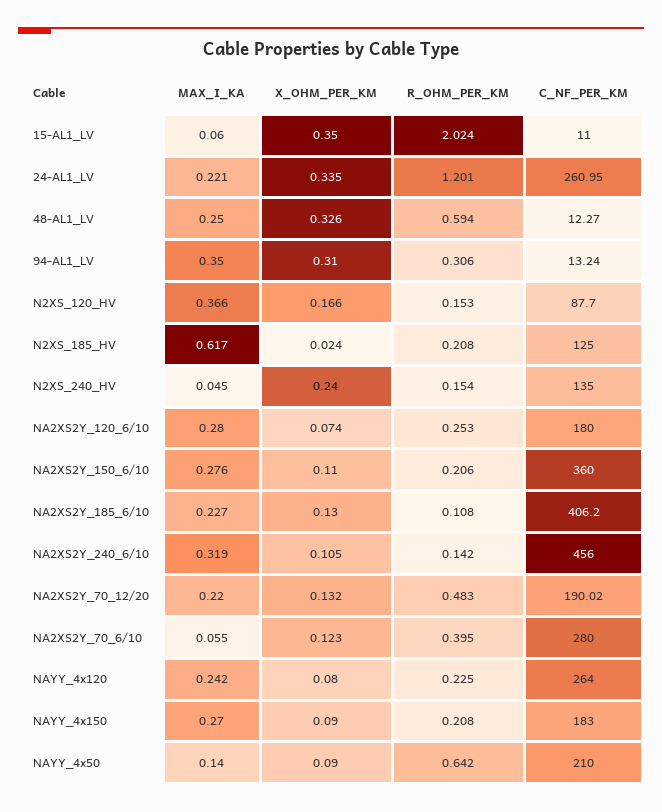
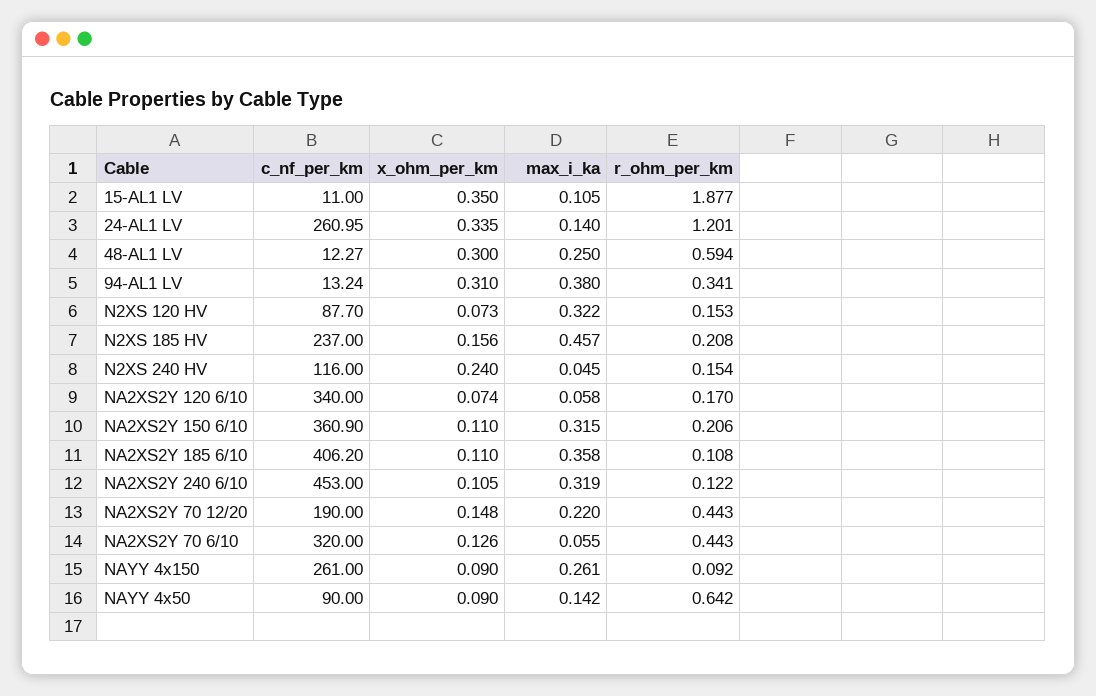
MAX_I_KA, 15-AL1_LV: 0.06 -> 0.105
R_OHM_PER_KM, 15-AL1_LV: 2.024 -> 1.877
MAX_I_KA, 24-AL1_LV: 0.221 -> 0.14
X_OHM_PER_KM, 48-AL1_LV: 0.326 -> 0.3
MAX_I_KA, 94-AL1_LV: 0.35 -> 0.38
R_OHM_PER_KM, 94-AL1_LV: 0.306 -> 0.341
MAX_I_KA, N2XS_120_HV: 0.366 -> 0.322
X_OHM_PER_KM, N2XS_120_HV: 0.166 -> 0.073
MAX_I_KA, N2XS_185_HV: 0.617 -> 0.457
X_OHM_PER_KM, N2XS_185_HV: 0.024 -> 0.156
C_NF_PER_KM, N2XS_185_HV: 125 -> 237
C_NF_PER_KM, N2XS_240_HV: 135 -> 116
MAX_I_KA, NA2XS2Y_120_6/10: 0.28 -> 0.058
R_OHM_PER_KM, NA2XS2Y_120_6/10: 0.253 -> 0.17
C_NF_PER_KM, NA2XS2Y_120_6/10: 180 -> 340
MAX_I_KA, NA2XS2Y_150_6/10: 0.276 -> 0.315
C_NF_PER_KM, NA2XS2Y_150_6/10: 360 -> 360.9
MAX_I_KA, NA2XS2Y_185_6/10: 0.227 -> 0.358
X_OHM_PER_KM, NA2XS2Y_185_6/10: 0.13 -> 0.11
R_OHM_PER_KM, NA2XS2Y_240_6/10: 0.142 -> 0.122
C_NF_PER_KM, NA2XS2Y_240_6/10: 456 -> 453
X_OHM_PER_KM, NA2XS2Y_70_12/20: 0.132 -> 0.148
R_OHM_PER_KM, NA2XS2Y_70_12/20: 0.483 -> 0.443
C_NF_PER_KM, NA2XS2Y_70_12/20: 190.02 -> 190
X_OHM_PER_KM, NA2XS2Y_70_6/10: 0.123 -> 0.126
R_OHM_PER_KM, NA2XS2Y_70_6/10: 0.395 -> 0.443
C_NF_PER_KM, NA2XS2Y_70_6/10: 280 -> 320
MAX_I_KA, NAYY_4x120: 0.242 -> none
X_OHM_PER_KM, NAYY_4x120: 0.08 -> none
R_OHM_PER_KM, NAYY_4x120: 0.225 -> none
C_NF_PER_KM, NAYY_4x120: 264 -> none
MAX_I_KA, NAYY_4x150: 0.27 -> 0.261
R_OHM_PER_KM, NAYY_4x150: 0.208 -> 0.092
C_NF_PER_KM, NAYY_4x150: 183 -> 261
MAX_I_KA, NAYY_4x50: 0.14 -> 0.142
C_NF_PER_KM, NAYY_4x50: 210 -> 90

